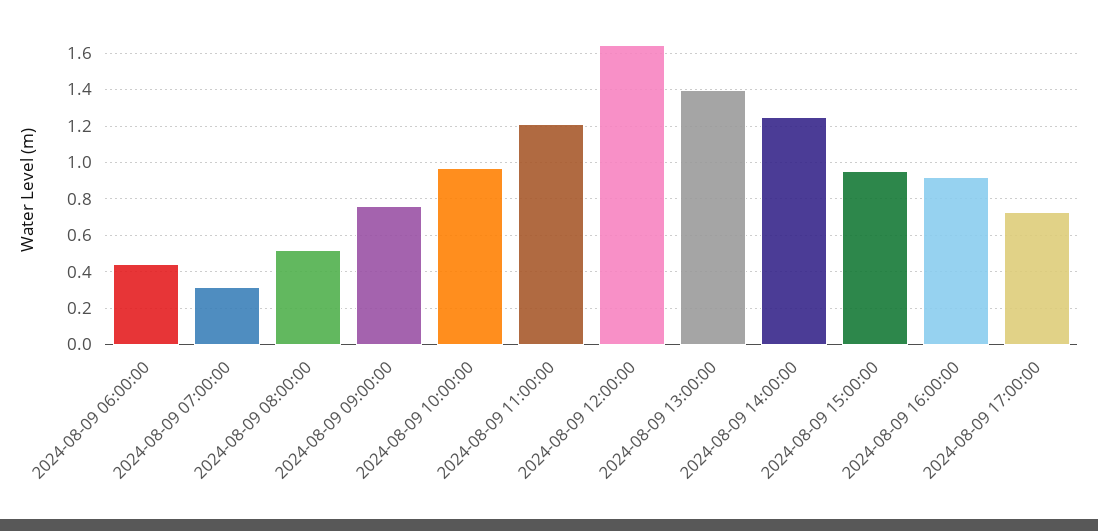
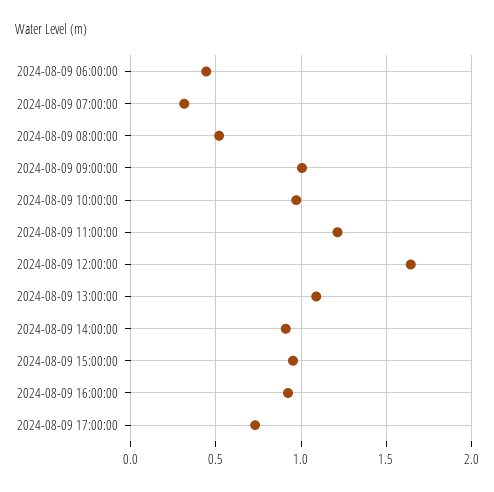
2024-08-09 09:00:00: 0.75 -> 1
2024-08-09 13:00:00: 1.4 -> 1.1
2024-08-09 14:00:00: 1.25 -> 0.9

